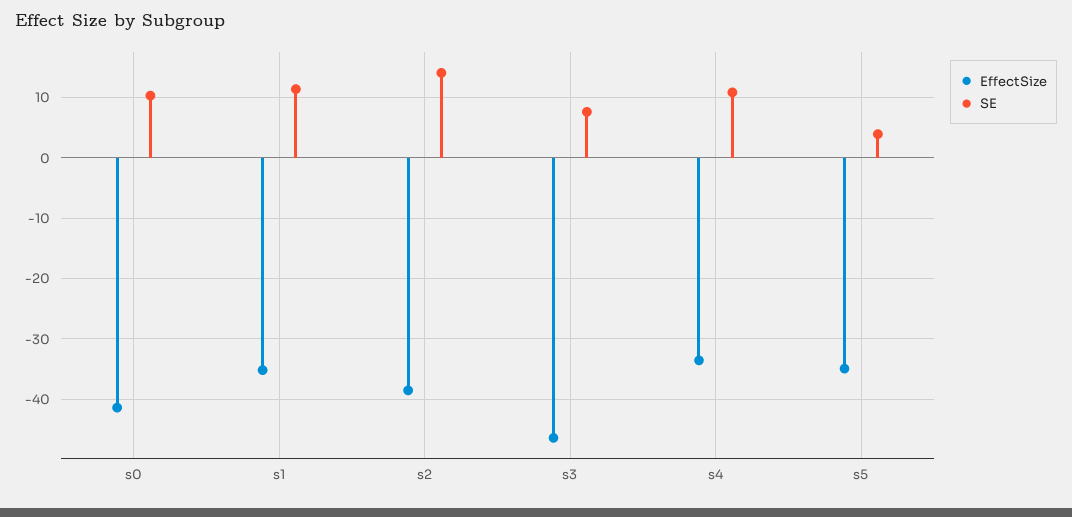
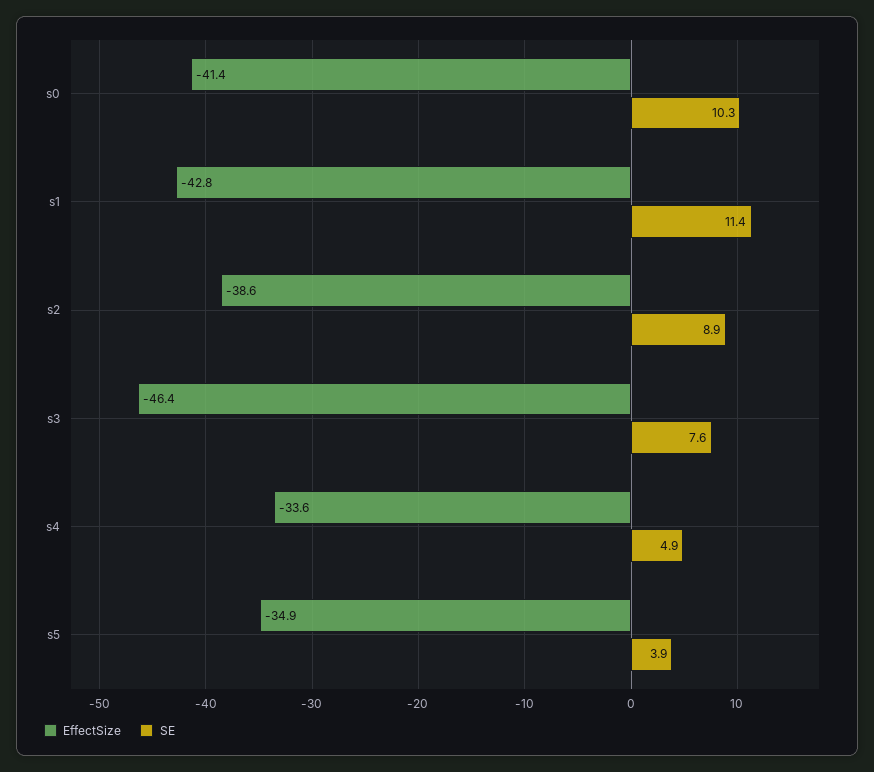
EffectSize, s1: -35 -> -42.8
SE, s2: 14 -> 8.9
SE, s4: 11 -> 4.9

